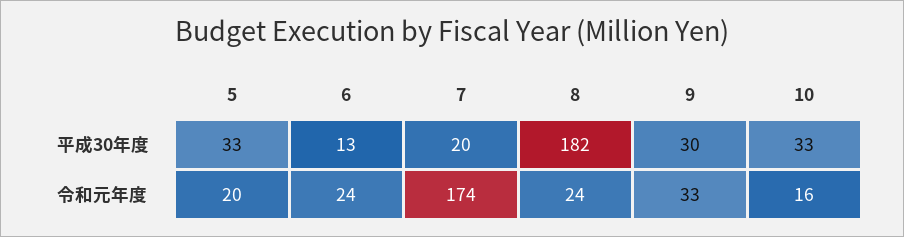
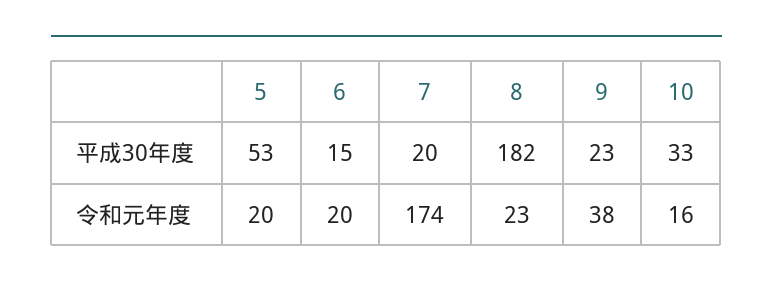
5, 平成30年度: 33 -> 53
6, 平成30年度: 13 -> 15
9, 平成30年度: 30 -> 23
6, 令和元年度: 24 -> 20
8, 令和元年度: 24 -> 23
9, 令和元年度: 33 -> 38

